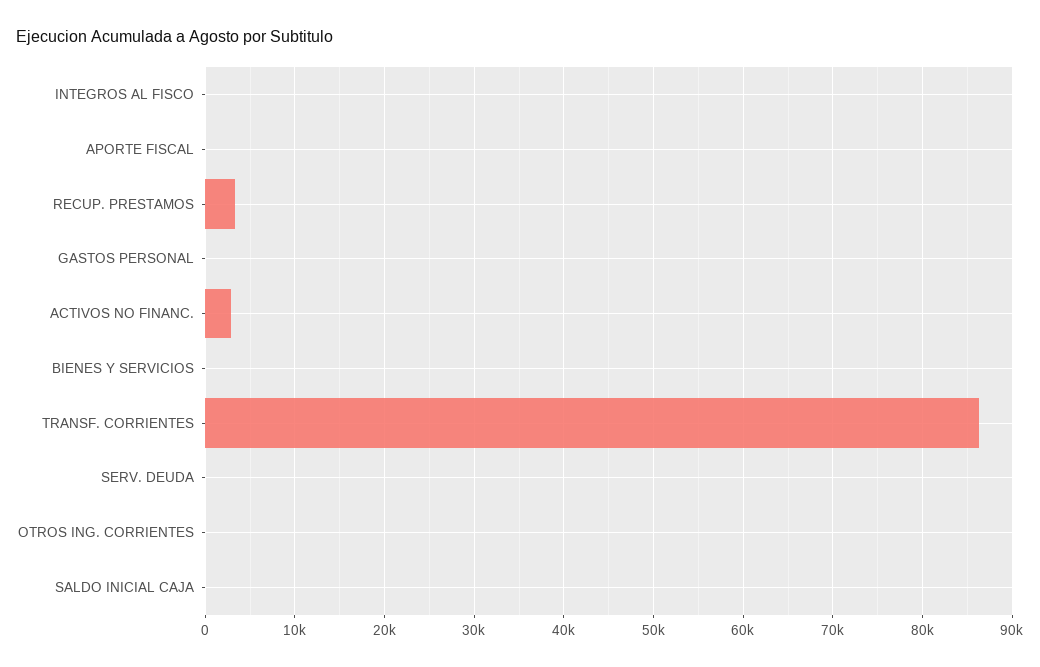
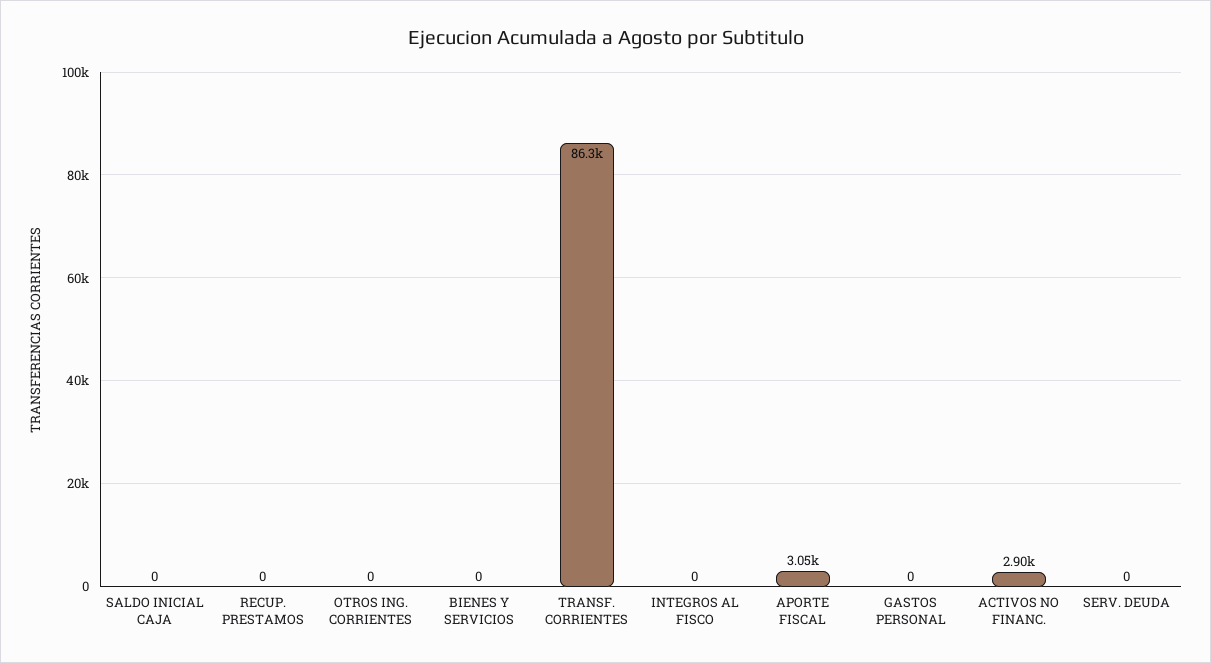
APORTE FISCAL: 0 -> 3050
RECUP. PRESTAMOS: 3000 -> 0

